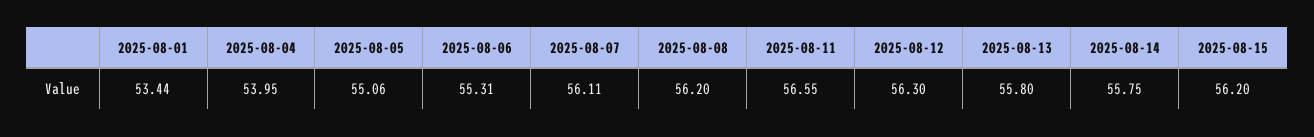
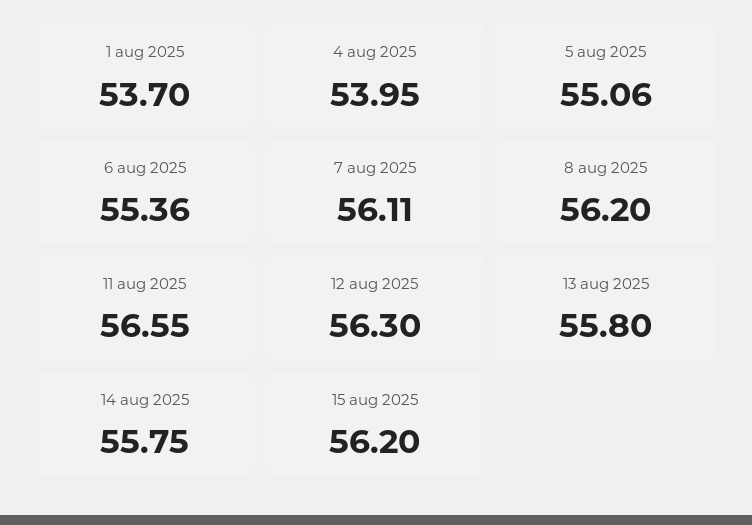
2025-08-01: 53.44 -> 53.7
2025-08-06: 55.31 -> 55.36

